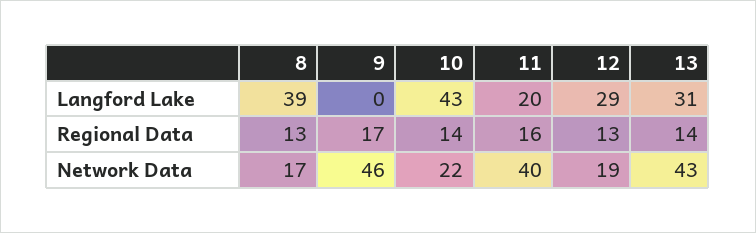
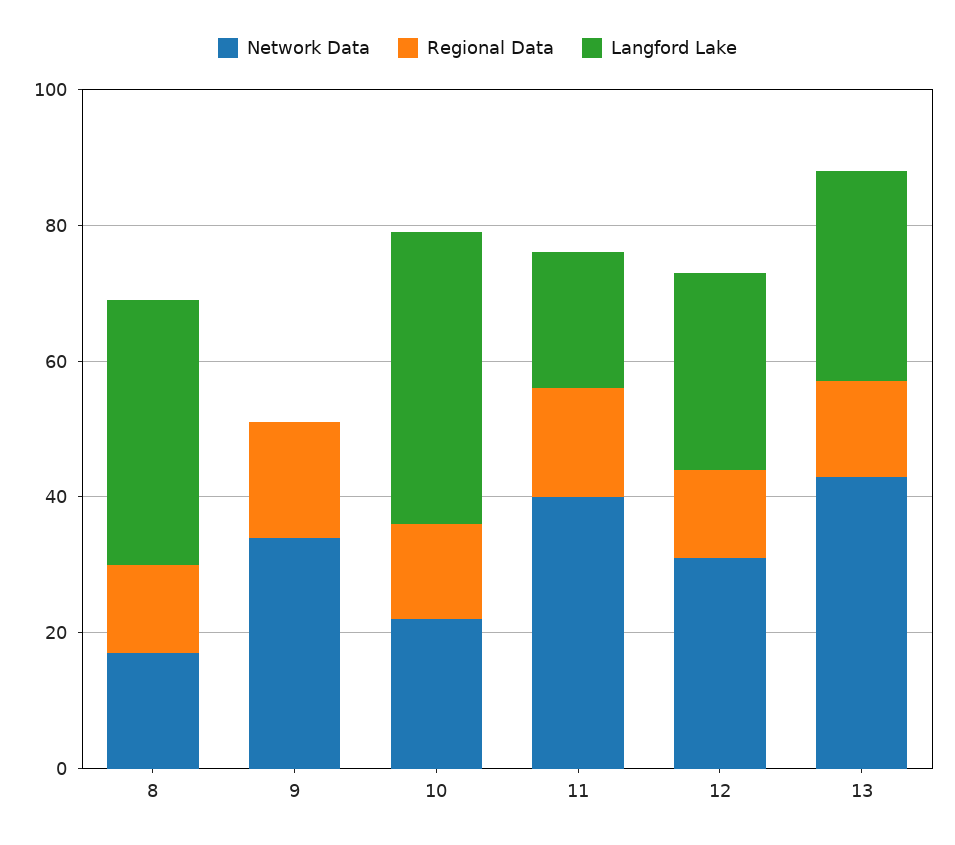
Network Data, 9: 46 -> 35
Network Data, 12: 19 -> 30

